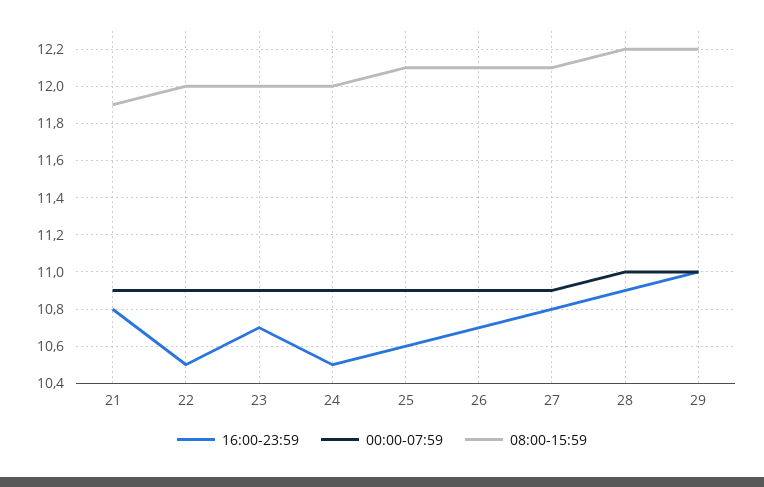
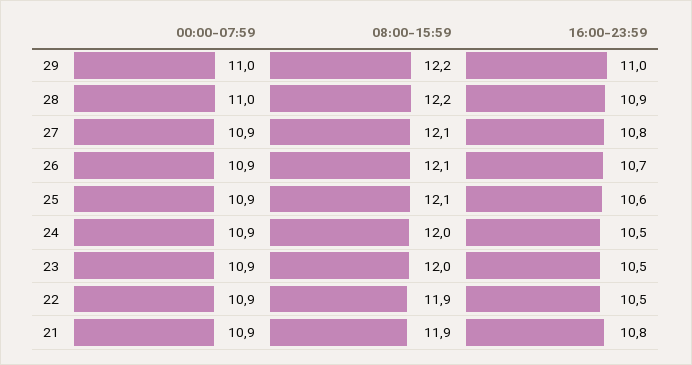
08:00-15:59, 22: 12 -> 11.9
16:00-23:59, 23: 10.7 -> 10.5

